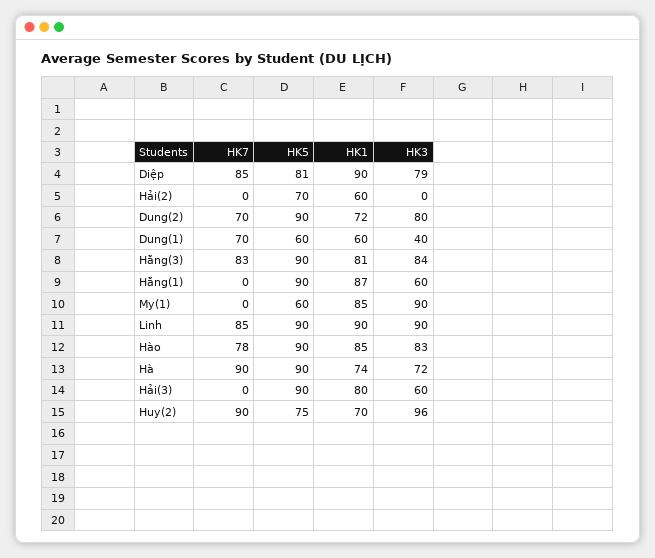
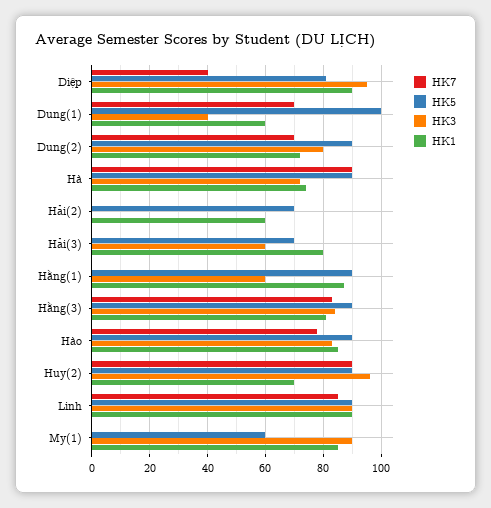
HK7, Diệp: 85 -> 40
HK3, Diệp: 79 -> 95
HK5, Dung(1): 60 -> 100
HK5, Hải(3): 90 -> 70
HK5, Huy(2): 75 -> 90

